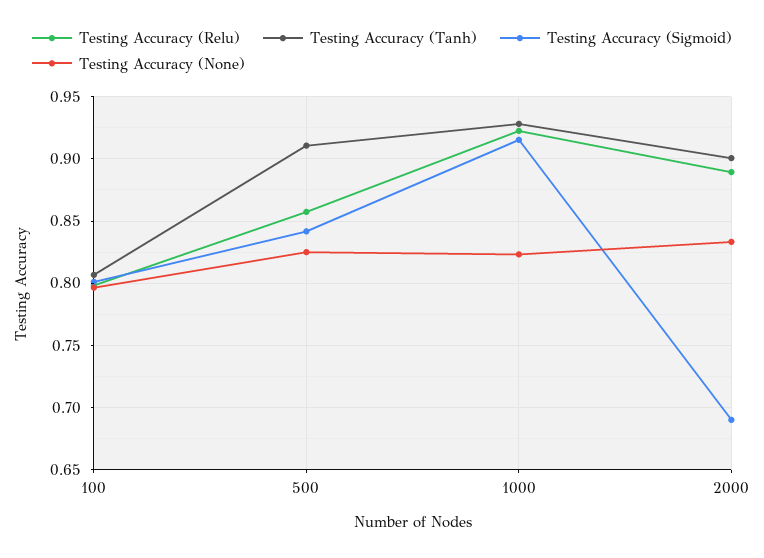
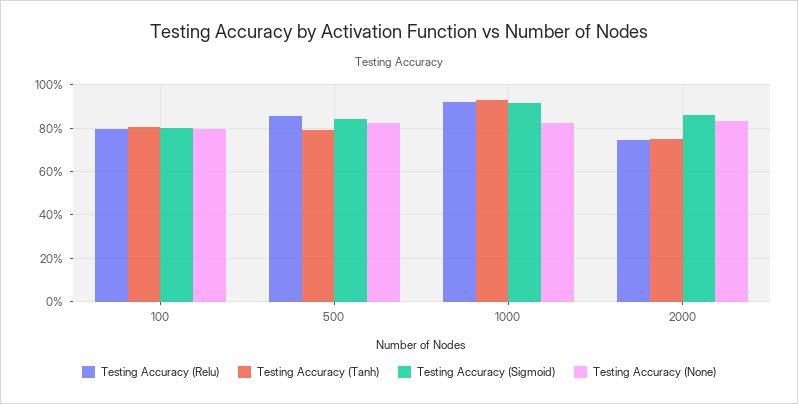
Testing Accuracy (Tanh), 500: 0.91 -> 0.8
Testing Accuracy (Relu), 2000: 0.89 -> 0.75
Testing Accuracy (Tanh), 2000: 0.9 -> 0.75
Testing Accuracy (Sigmoid), 2000: 0.69 -> 0.85

